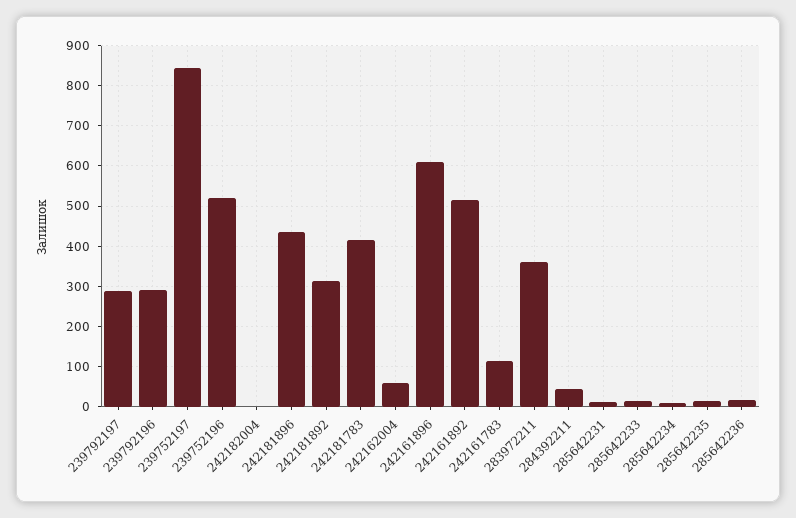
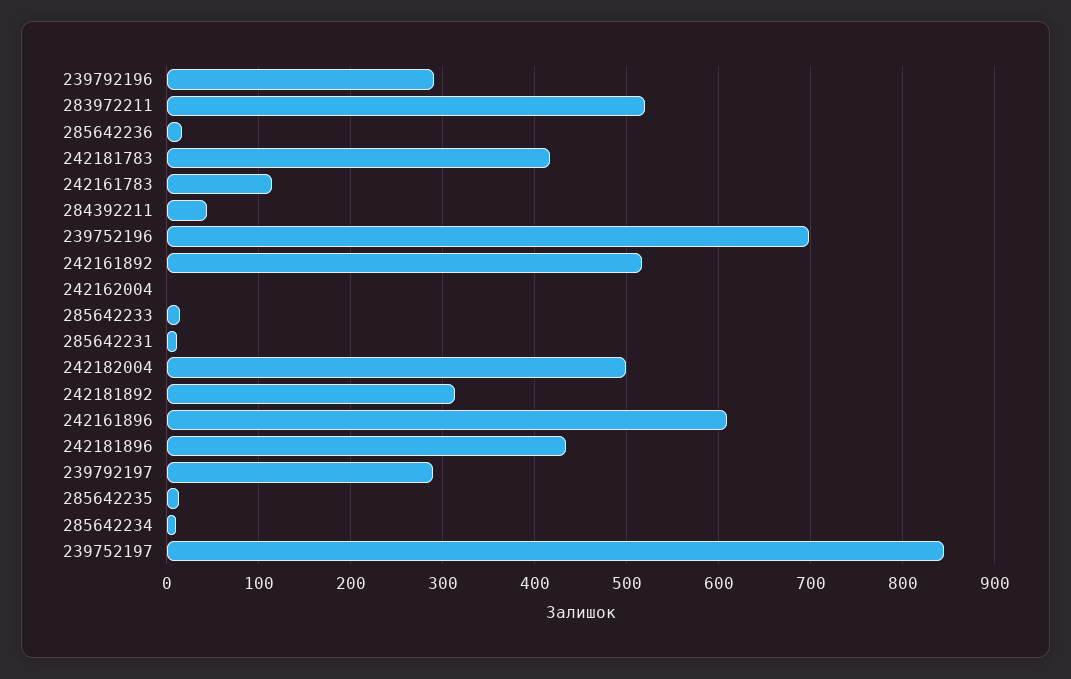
239752196: 520 -> 700
242182004: 0 -> 500
242162004: 60 -> 0
283972211: 360 -> 520

